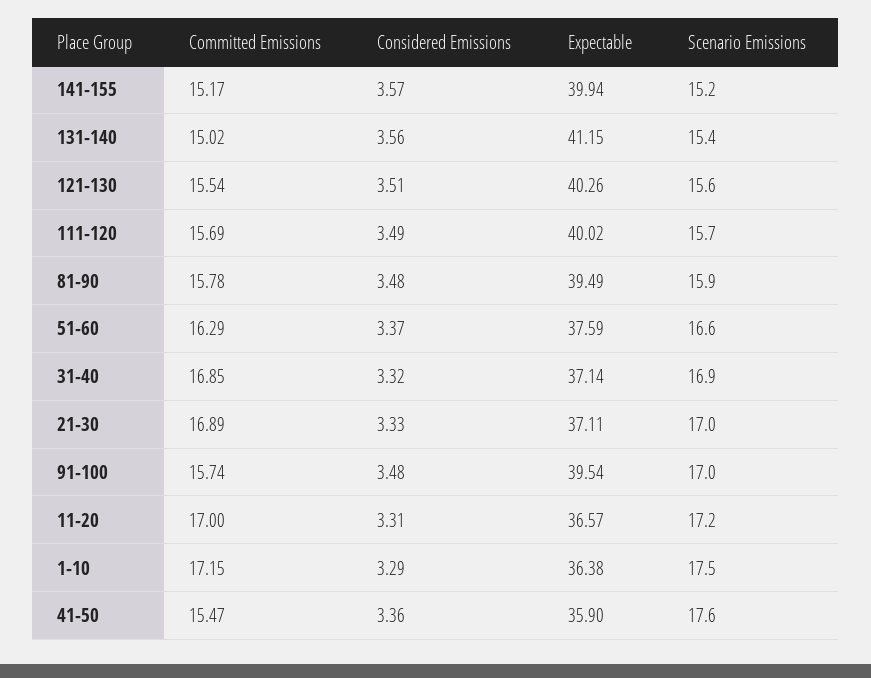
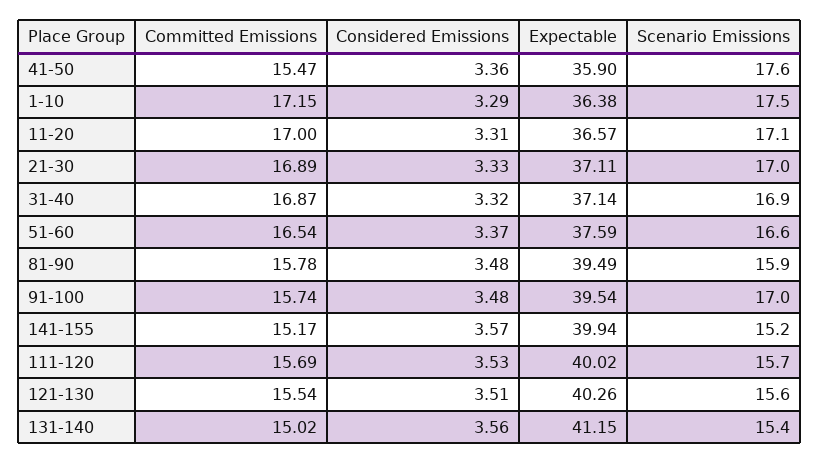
Considered Emissions, 111-120: 3.49 -> 3.53
Committed Emissions, 51-60: 16.29 -> 16.54
Committed Emissions, 31-40: 16.85 -> 16.87
Scenario Emissions, 11-20: 17.2 -> 17.1

